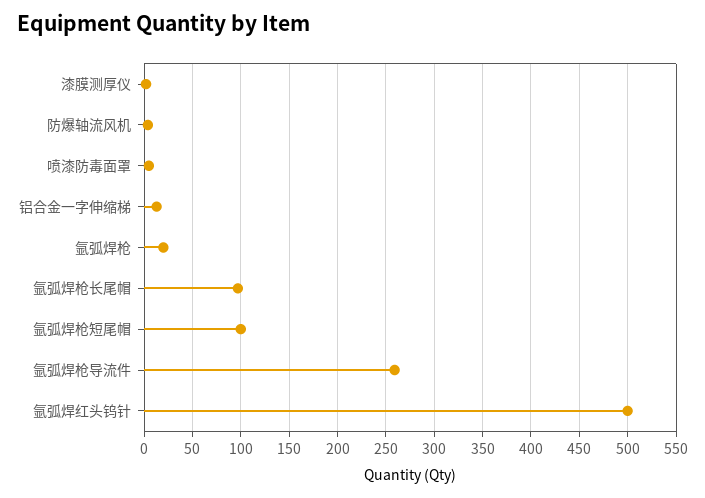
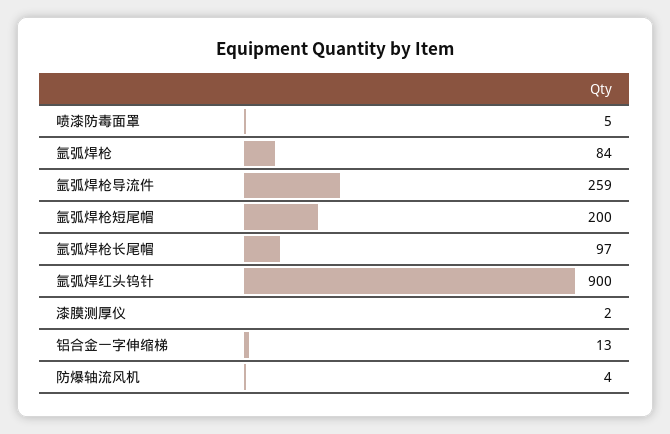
氩弧焊枪: 20 -> 84
氩弧焊枪短尾帽: 100 -> 200
氩弧焊红头钨针: 500 -> 900

